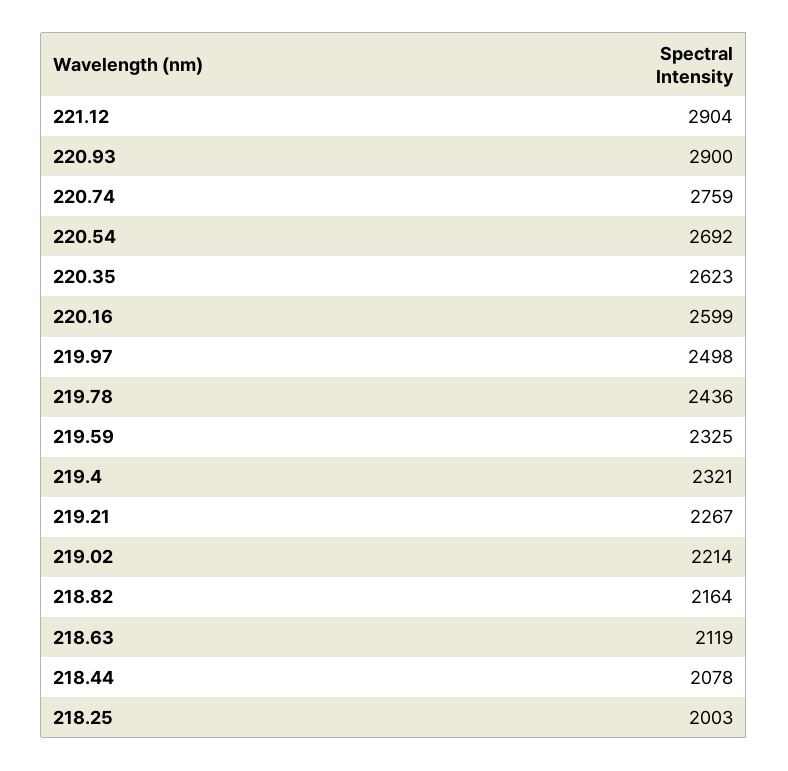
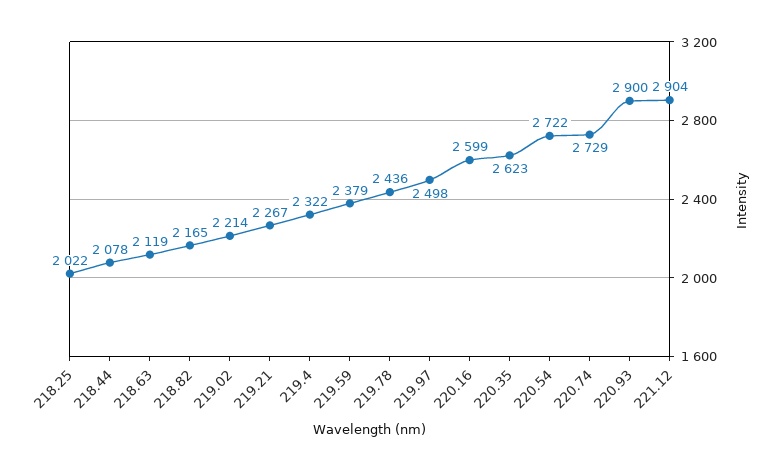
220.74: 2759 -> 2729
220.54: 2692 -> 2722
219.59: 2325 -> 2379
219.4: 2321 -> 2322
218.82: 2164 -> 2165
218.25: 2003 -> 2022

